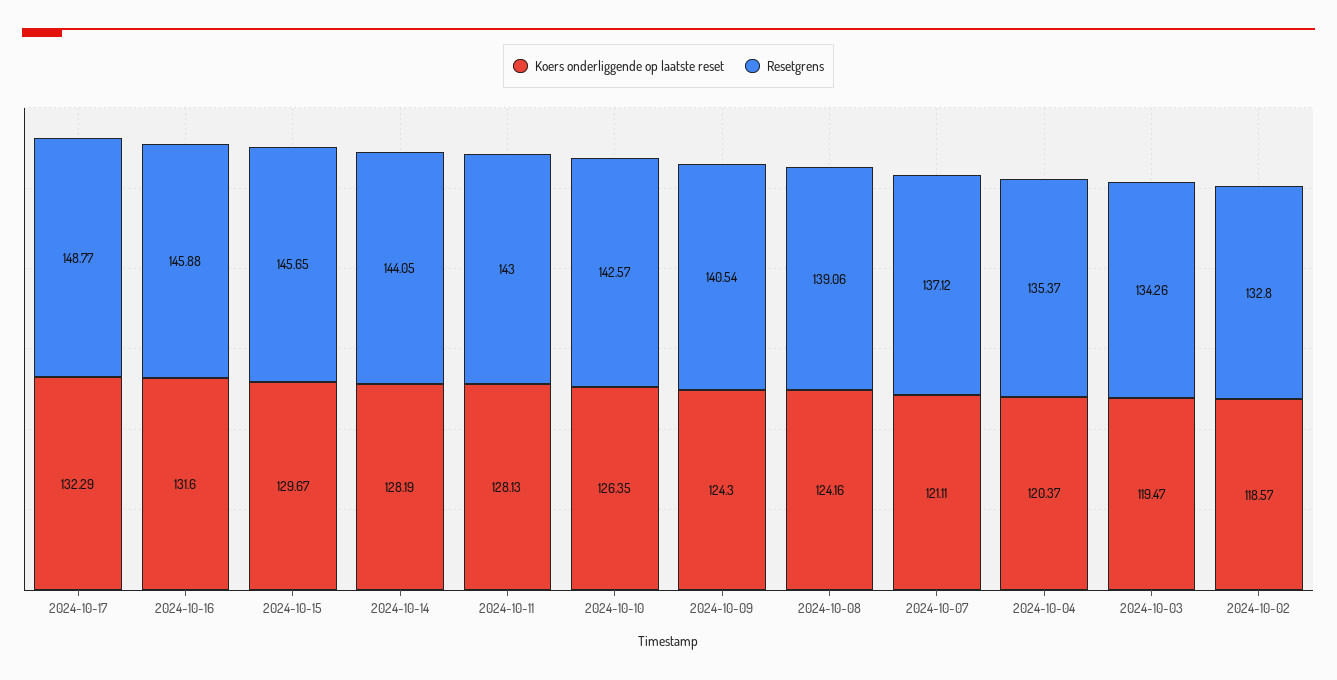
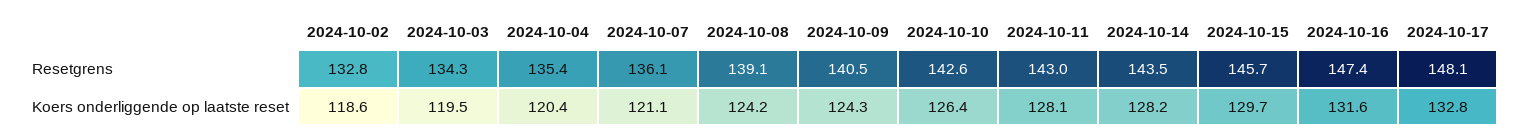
Koers onderliggende op laatste reset, 2024-10-17: 132.29 -> 132.8
Resetgrens, 2024-10-17: 148.77 -> 148.1
Resetgrens, 2024-10-16: 145.88 -> 147.4
Resetgrens, 2024-10-14: 144.05 -> 143.5
Resetgrens, 2024-10-07: 137.12 -> 136.1

